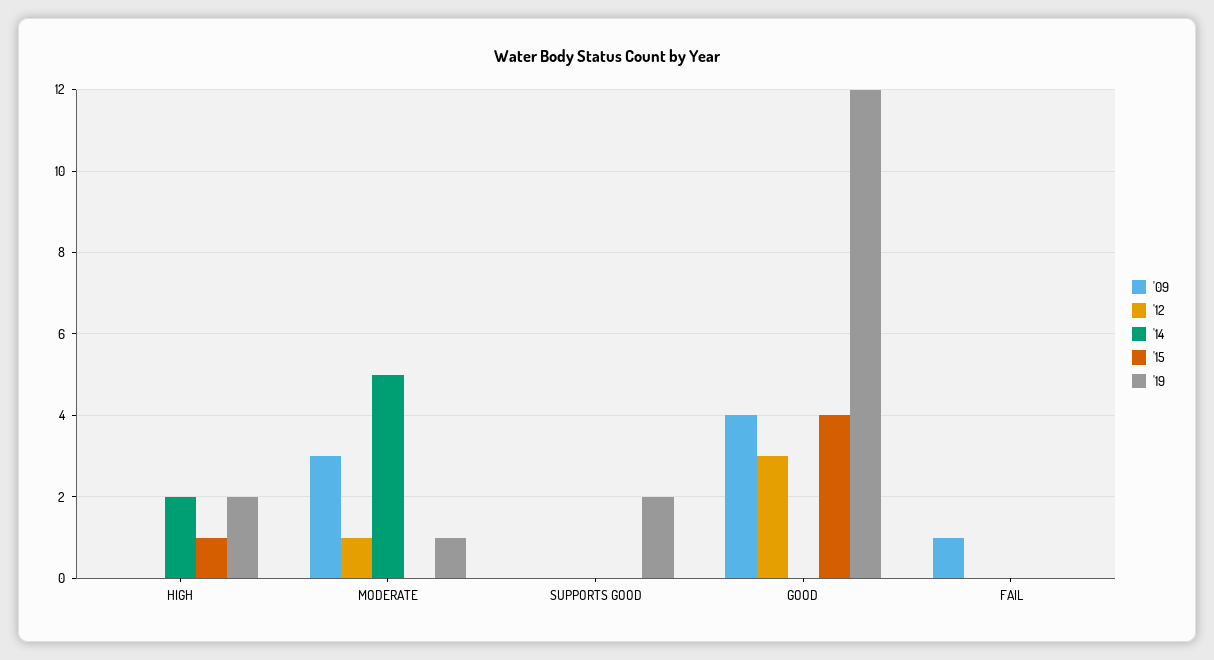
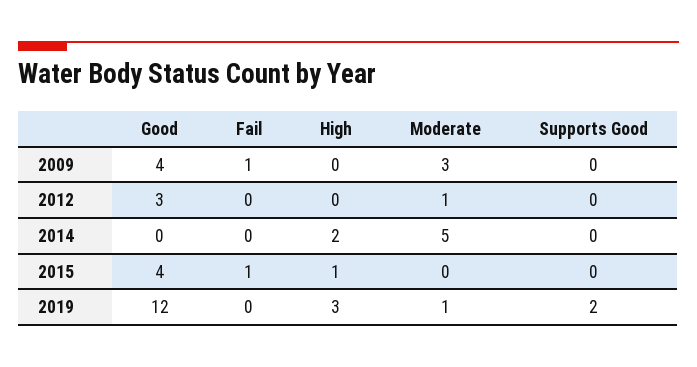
'19, HIGH: 2 -> 3
'15, FAIL: 0 -> 1

